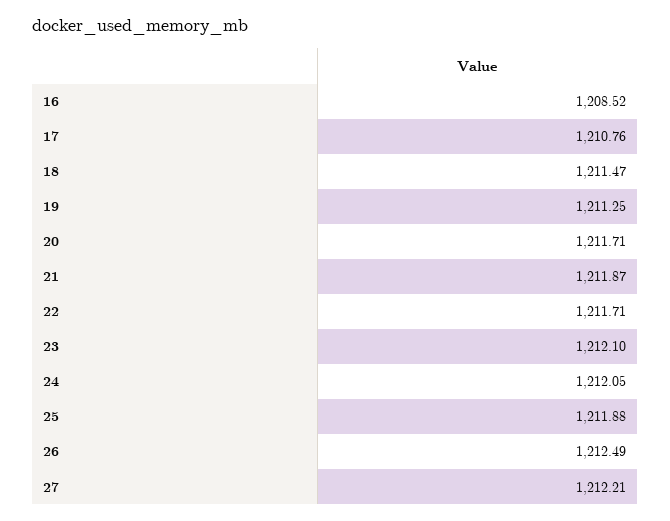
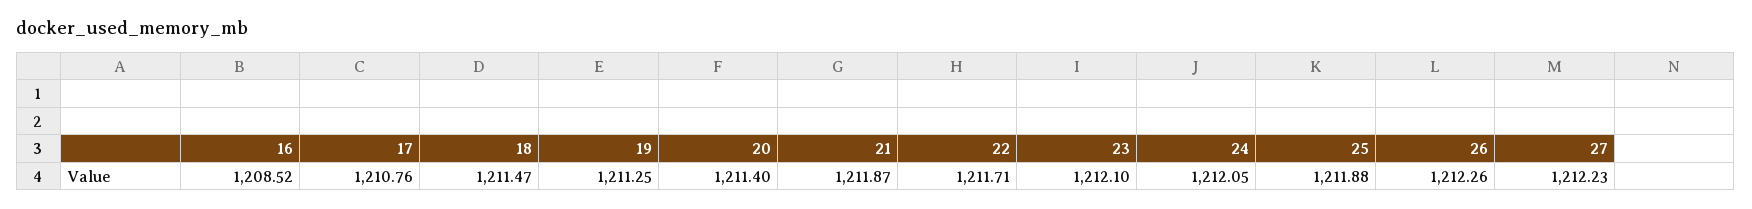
20: 1211.71 -> 1211.4
26: 1212.49 -> 1212.26
27: 1212.21 -> 1212.23

